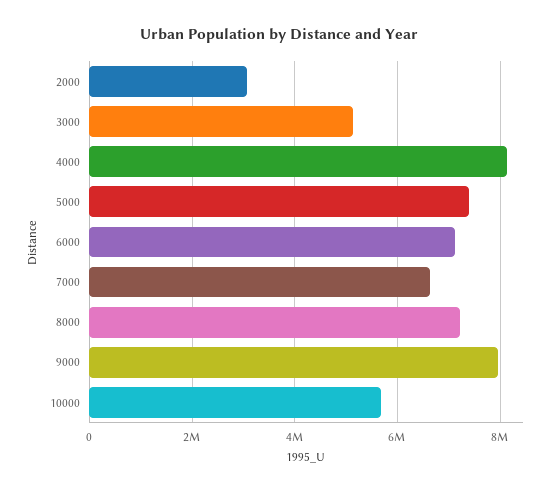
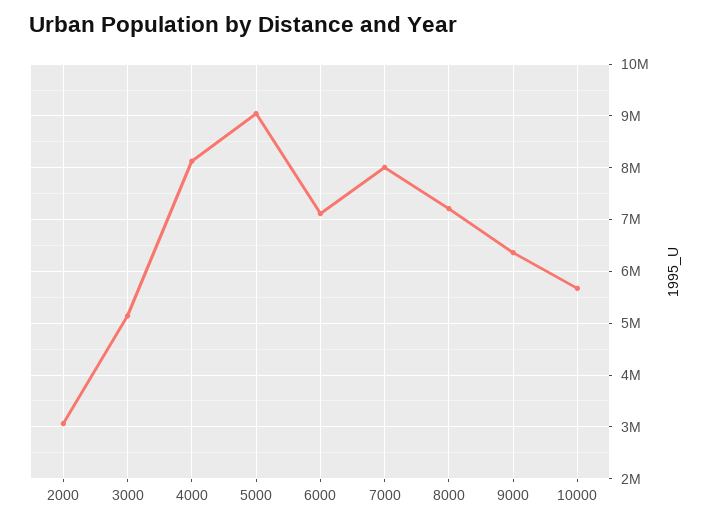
5000: 7400000 -> 9000000
7000: 6600000 -> 8000000
9000: 8000000 -> 6400000

